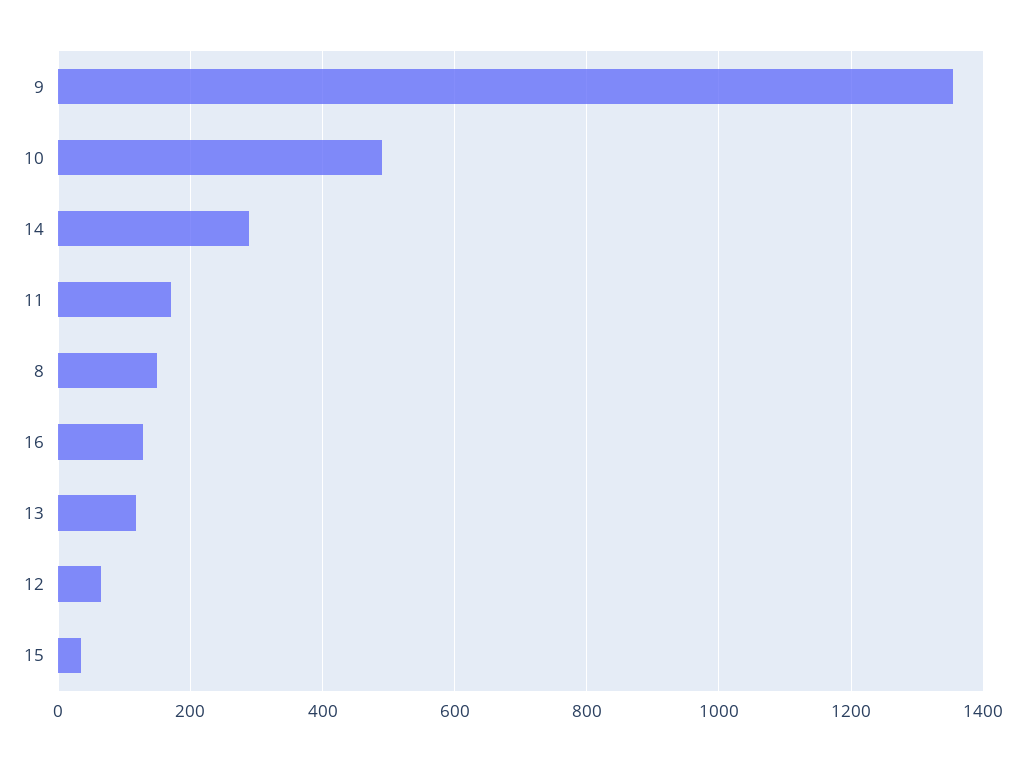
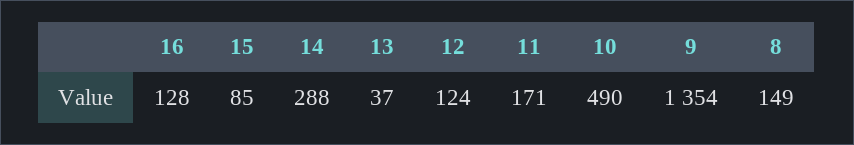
13: 120 -> 37
12: 60 -> 124
15: 40 -> 85

